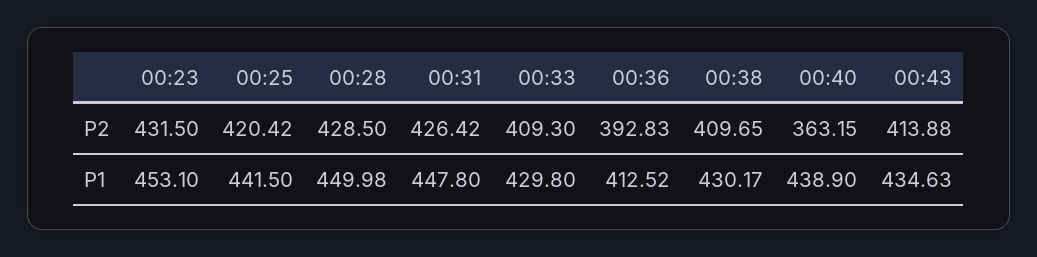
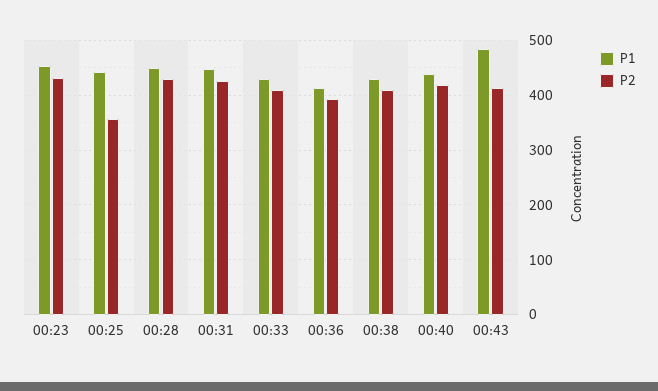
P2, 00:25: 420.42 -> 360
P2, 00:40: 363.15 -> 420
P1, 00:43: 434.63 -> 480

